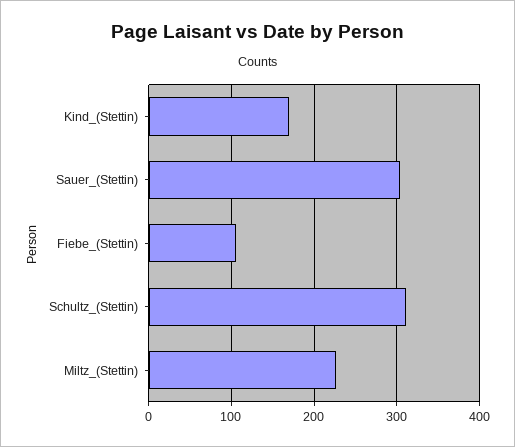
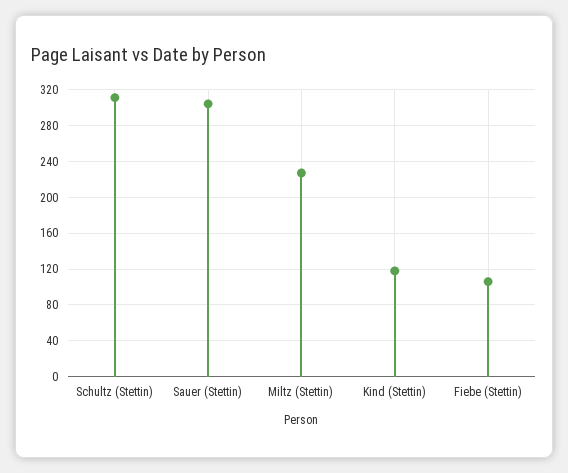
Kind_(Stettin): 170 -> 120

